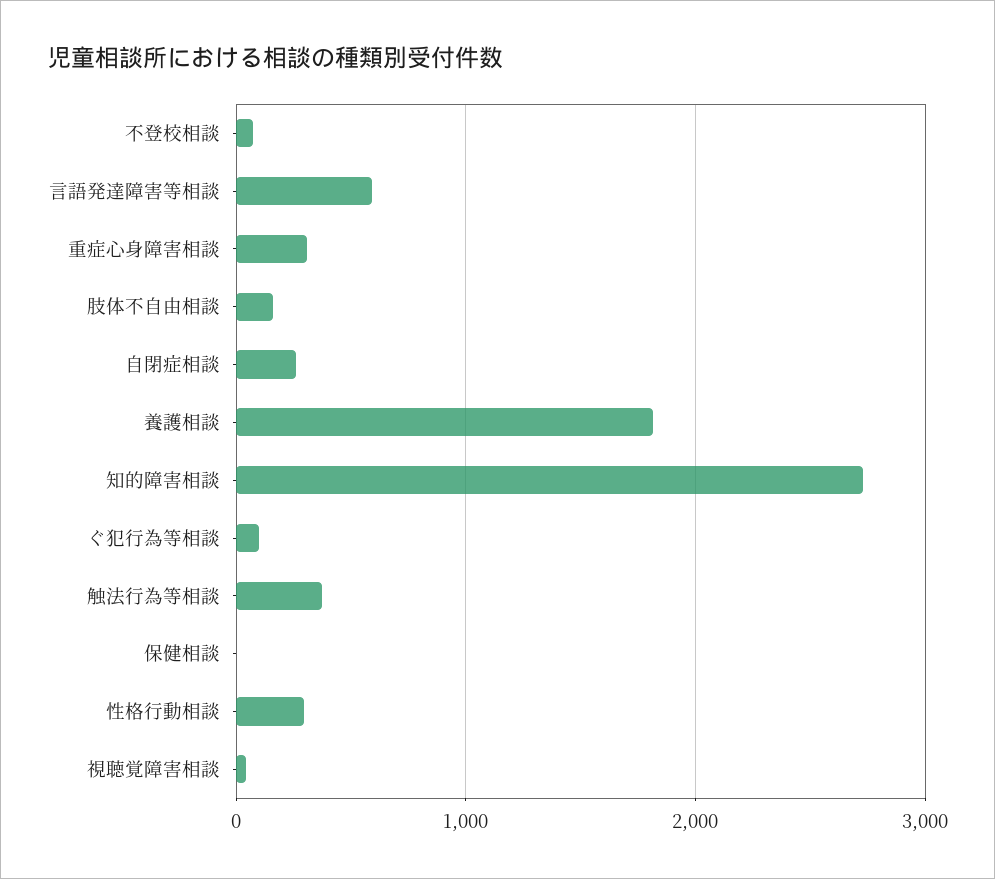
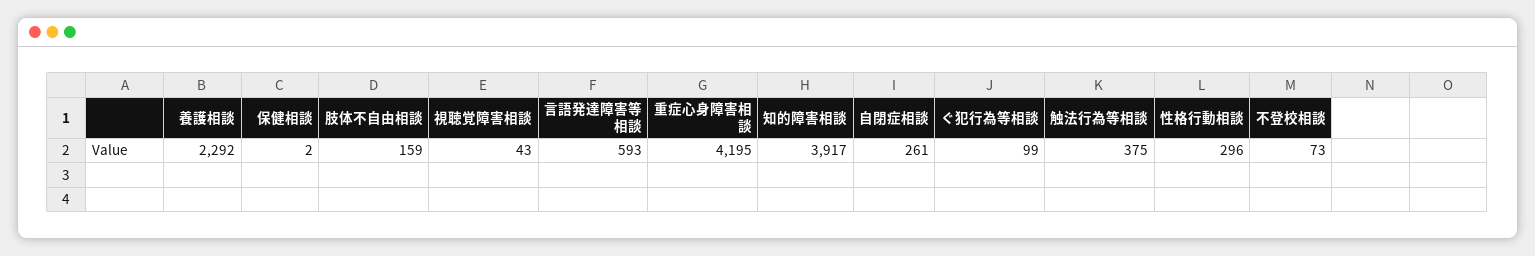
重症心身障害相談: 300 -> 4195
養護相談: 1800 -> 2292
知的障害相談: 2700 -> 3917

